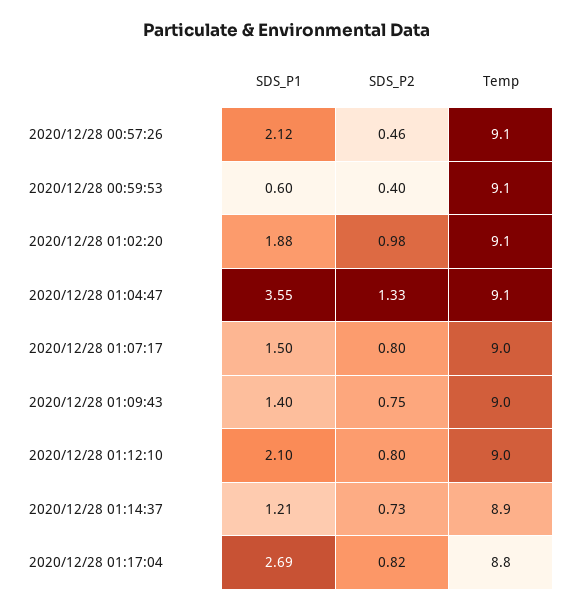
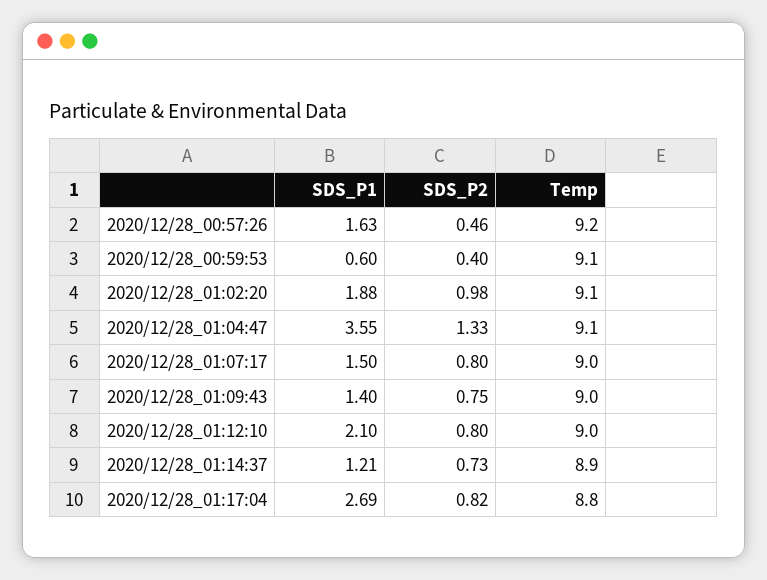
SDS_P1, 2020/12/28 00:57:26: 2.12 -> 1.63
Temp, 2020/12/28 00:57:26: 9.1 -> 9.2

